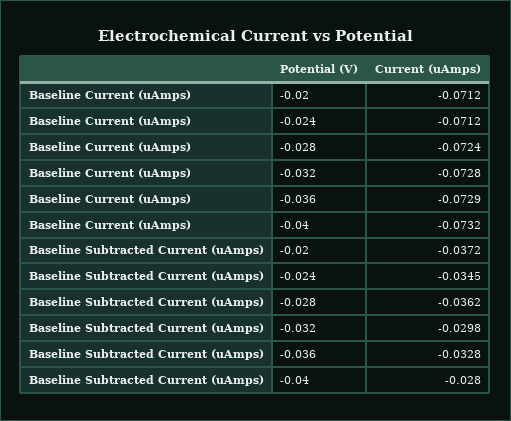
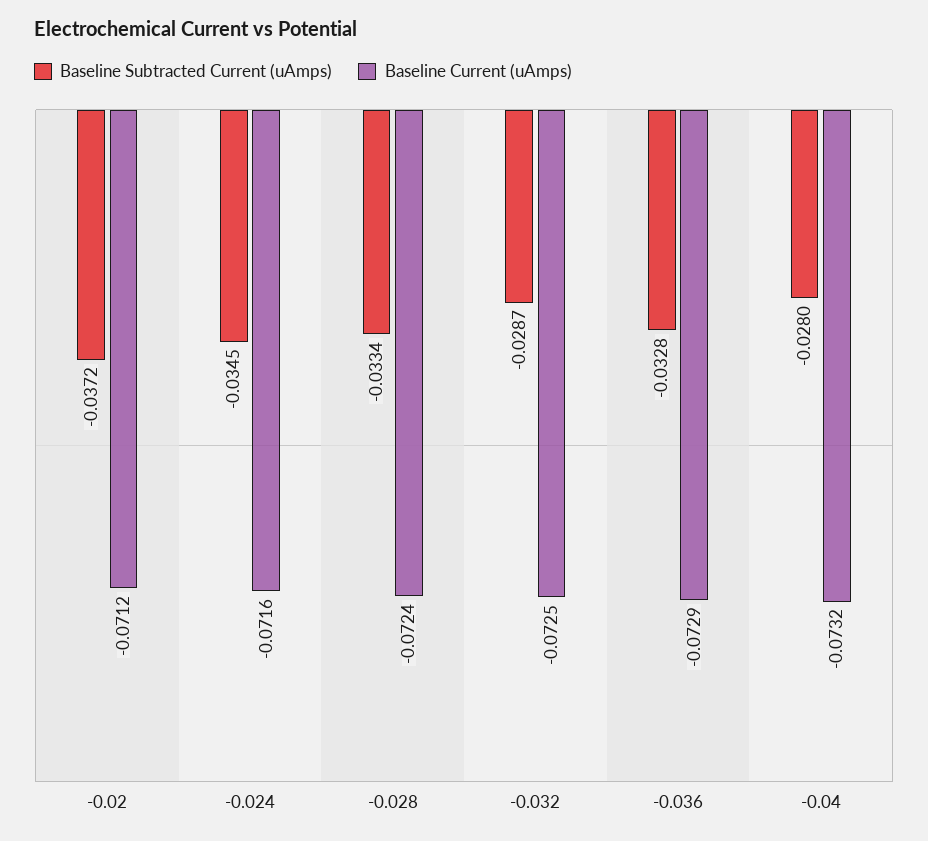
Baseline Current (uAmps), -0.024: -0.0712 -> -0.0716
Baseline Current (uAmps), -0.032: -0.0728 -> -0.0725
Baseline Subtracted Current (uAmps), -0.028: -0.0362 -> -0.0334
Baseline Subtracted Current (uAmps), -0.032: -0.0298 -> -0.0287

